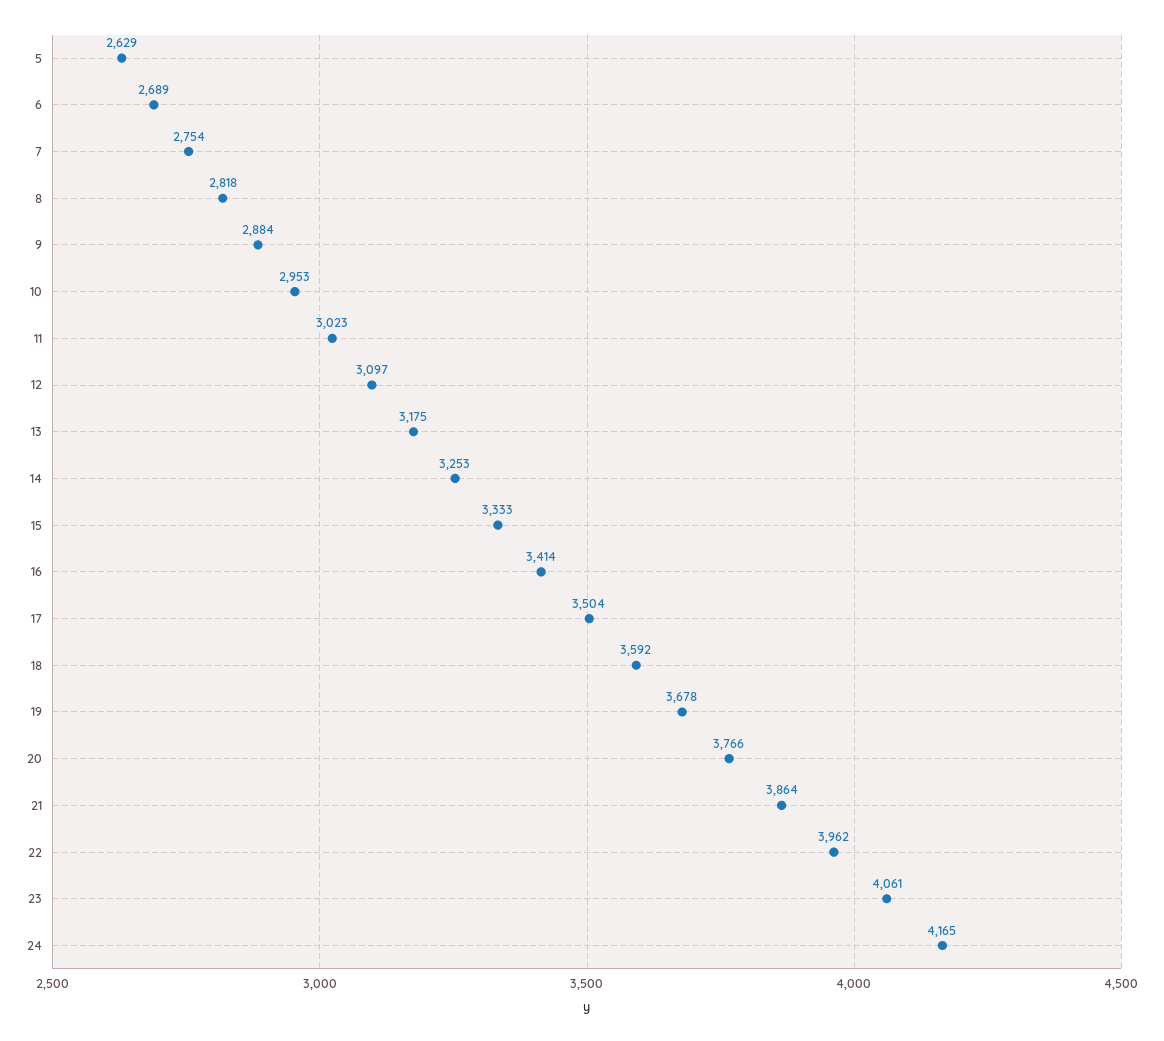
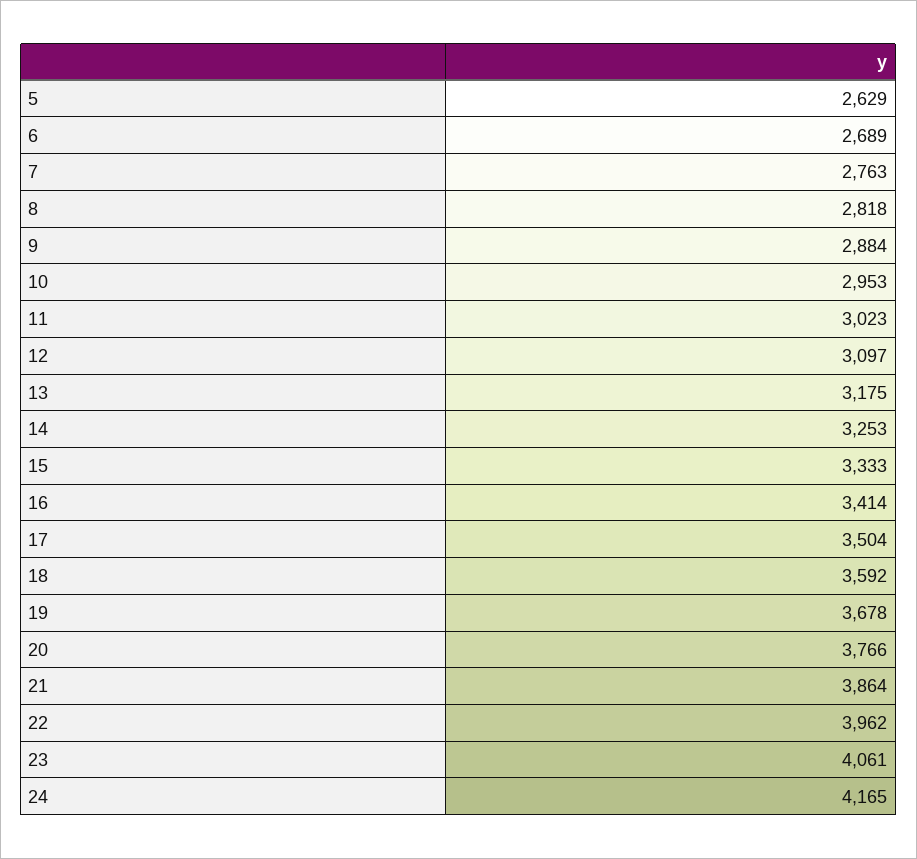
7: 2754 -> 2763

